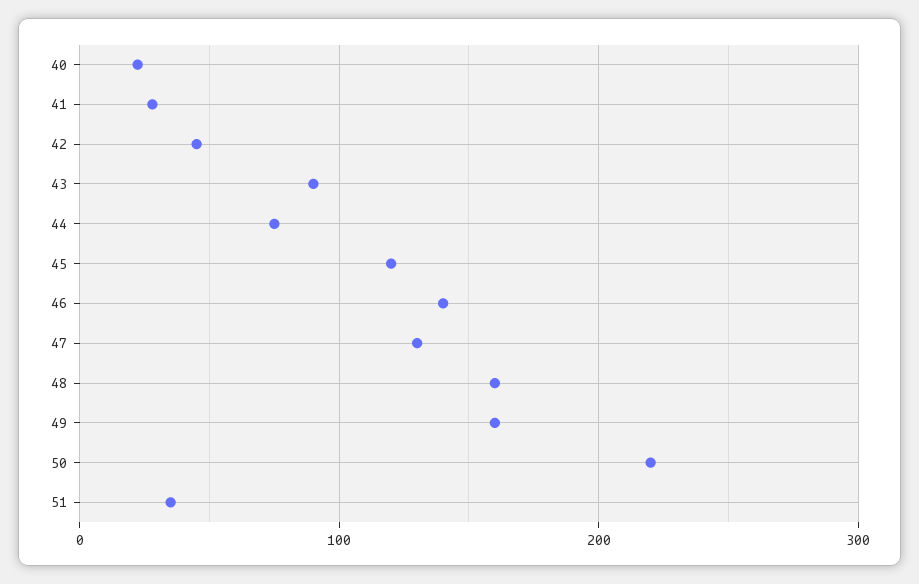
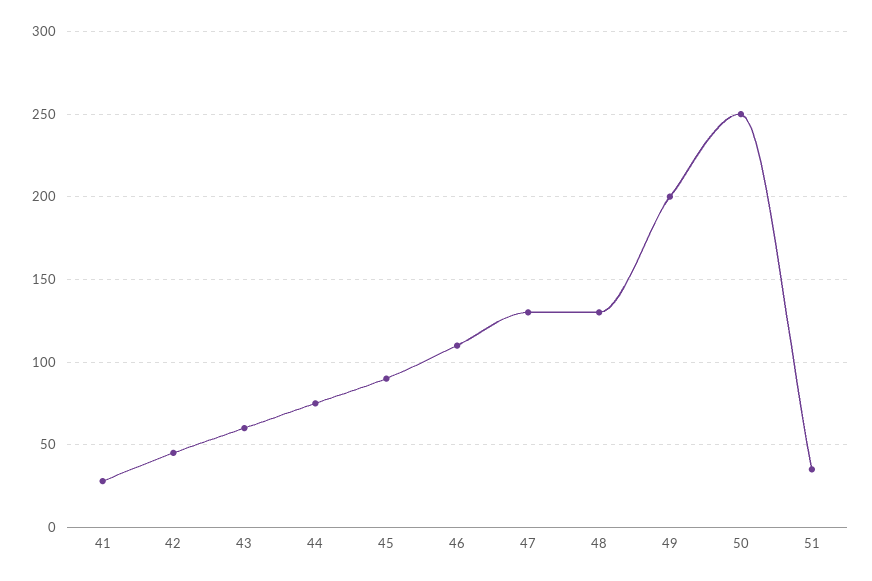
40: 20 -> none
43: 90 -> 60
45: 120 -> 90
46: 140 -> 110
48: 160 -> 130
49: 160 -> 200
50: 220 -> 250

